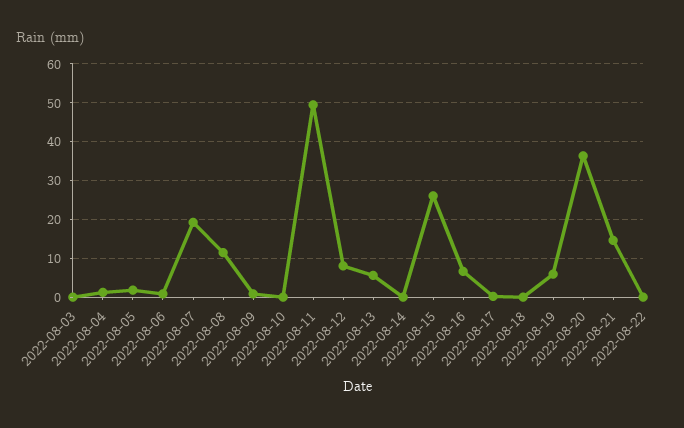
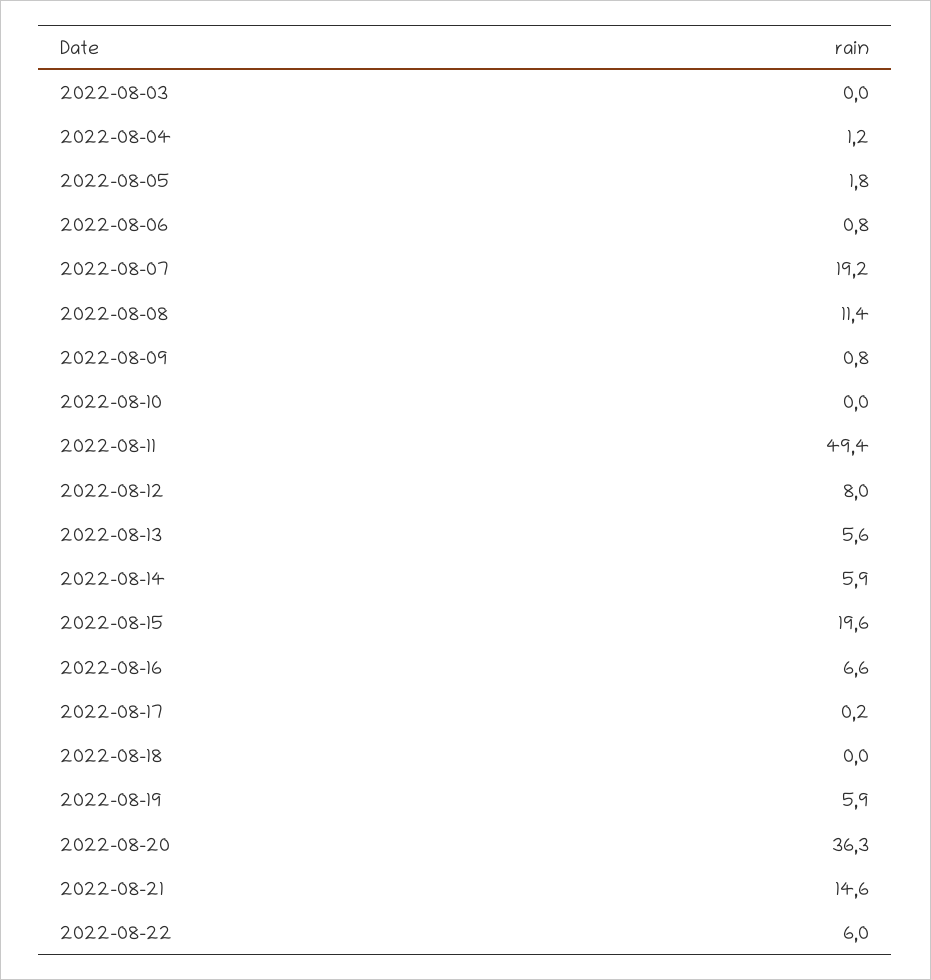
2022-08-14: 0 -> 5.9
2022-08-15: 26 -> 19.6
2022-08-22: 0 -> 6

